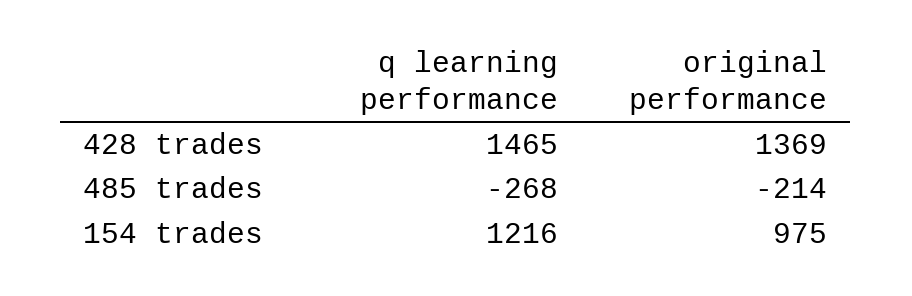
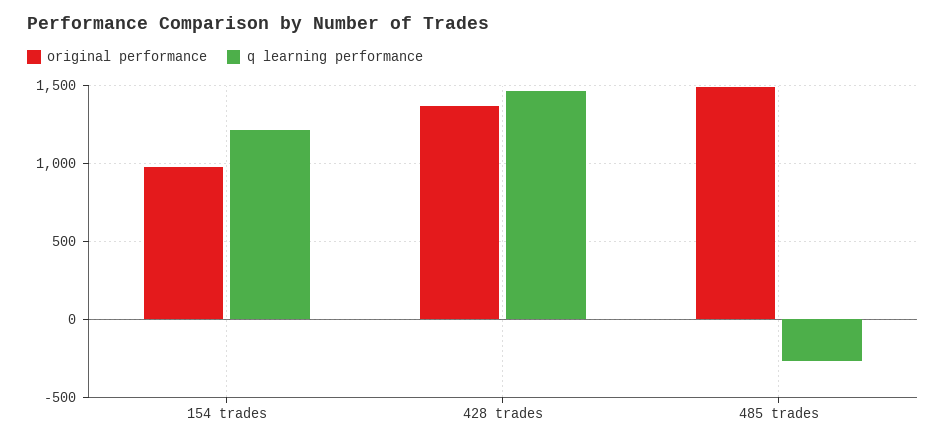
original performance, 485 trades: -214 -> 1500

